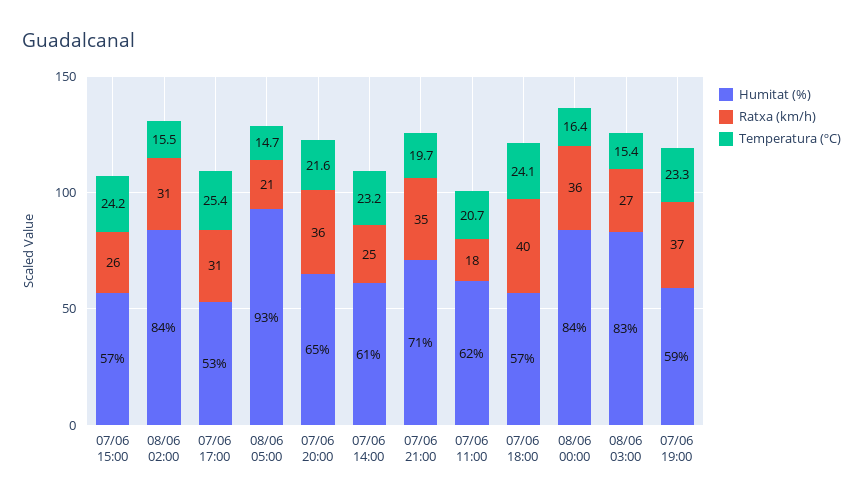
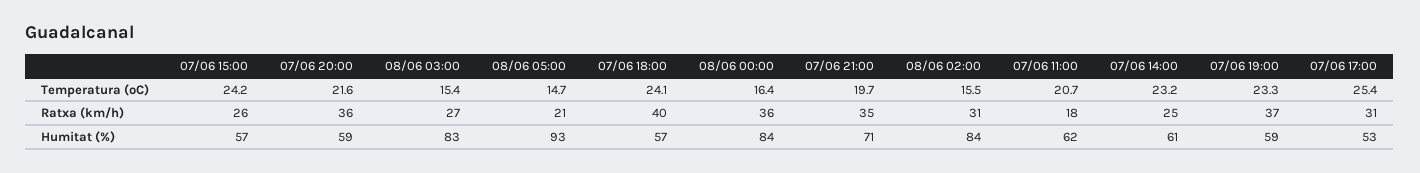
Humitat (%), 07/06 20:00: 65 -> 59

